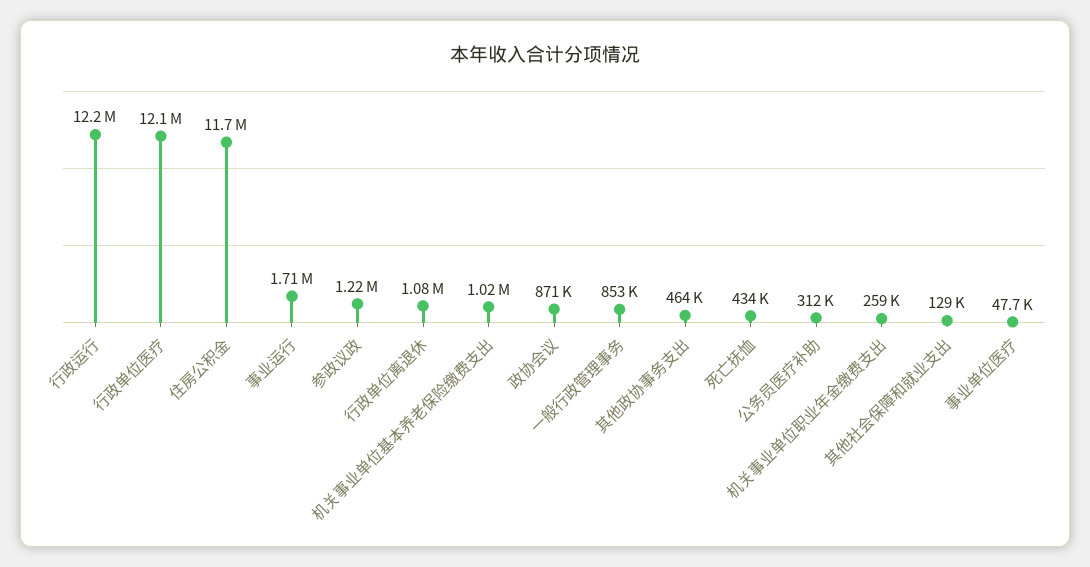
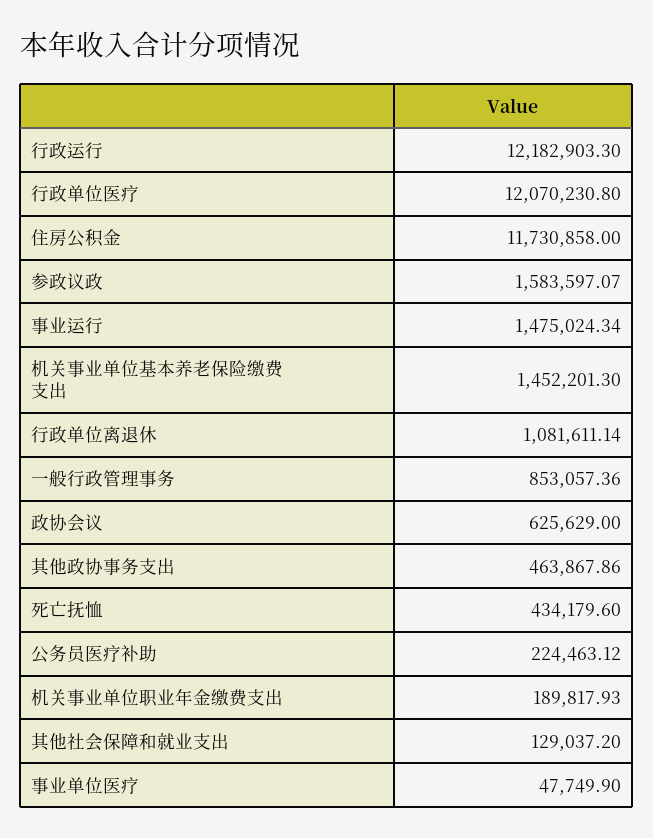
事业运行: 1710000 -> 1475024.34
参政议政: 1220000 -> 1583597.07
机关事业单位基本养老保险缴费支出: 1020000 -> 1452201.3
政协会议: 871000 -> 625629
公务员医疗补助: 312000 -> 224463.12
机关事业单位职业年金缴费支出: 259000 -> 189817.93

